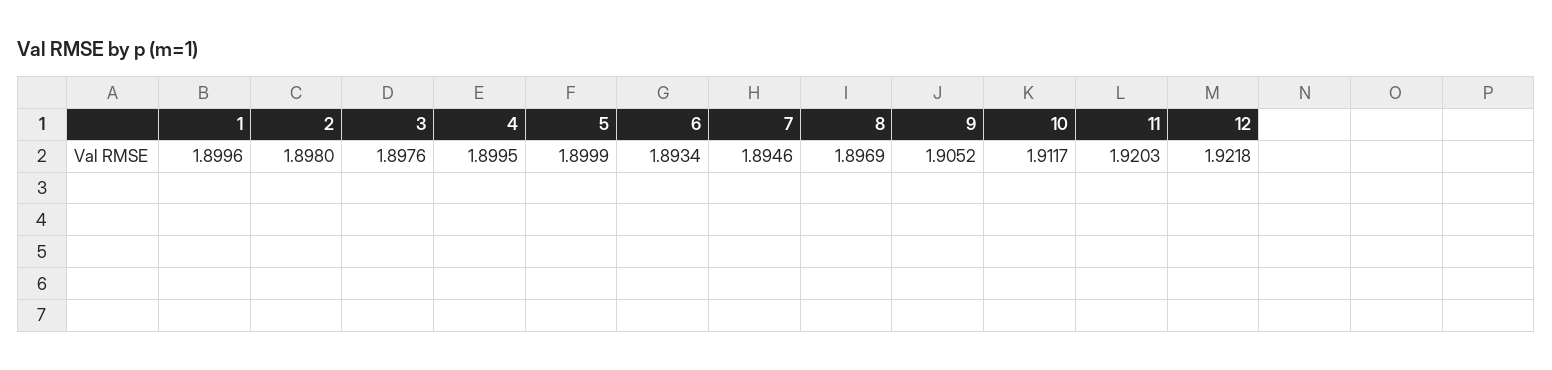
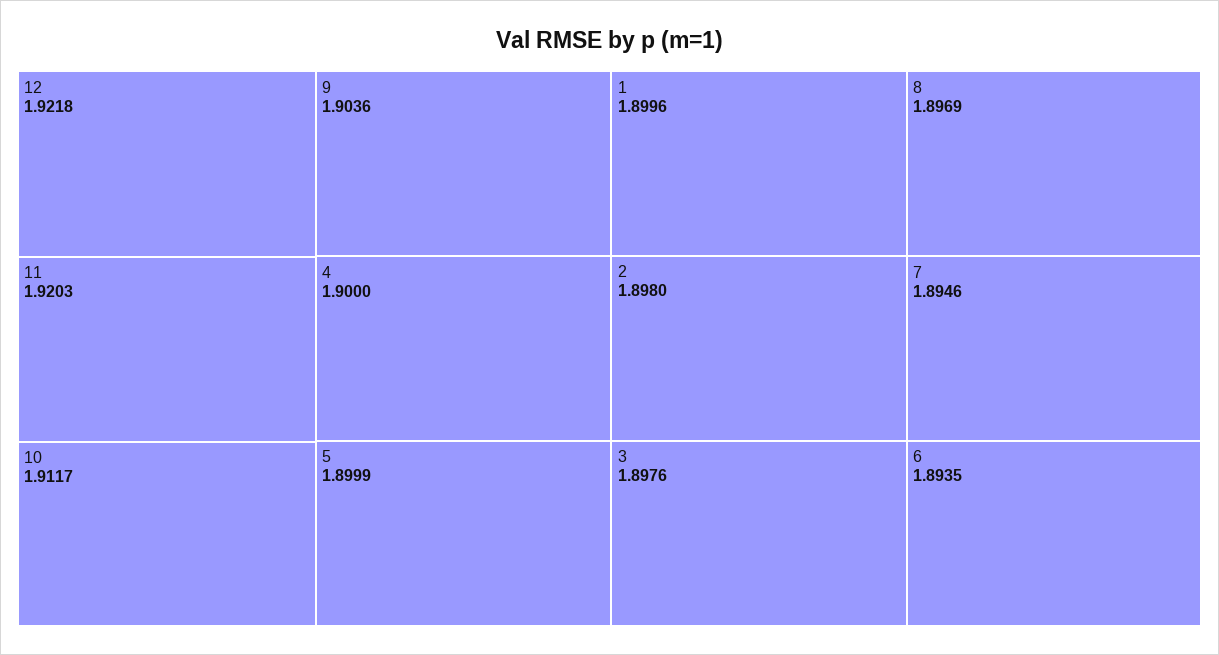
4: 1.8995 -> 1.9
6: 1.8934 -> 1.8935
9: 1.9052 -> 1.9036

